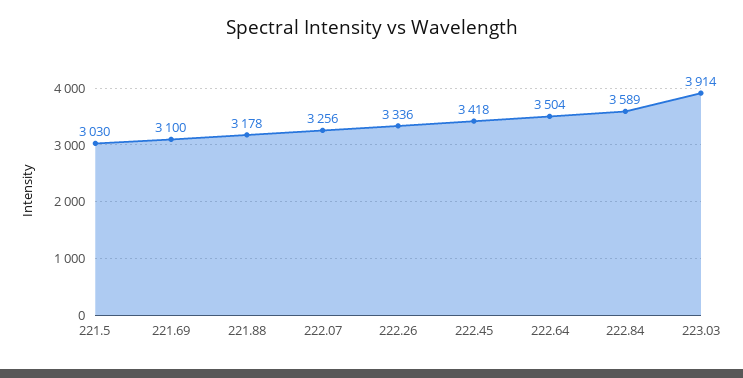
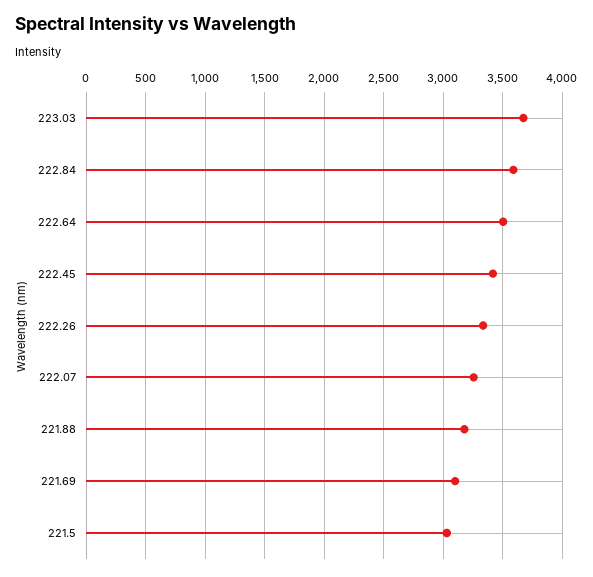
223.03: 3914 -> 3700

